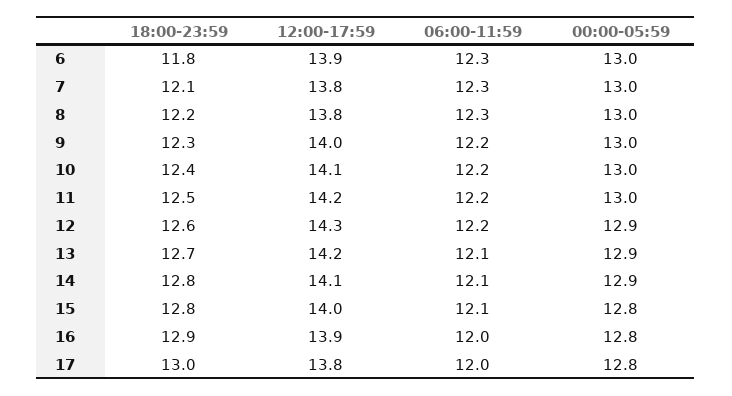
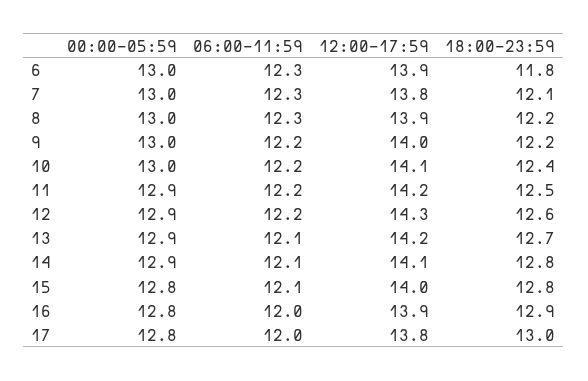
12:00-17:59, 8: 13.8 -> 13.9
18:00-23:59, 9: 12.3 -> 12.2
00:00-05:59, 11: 13 -> 12.9

